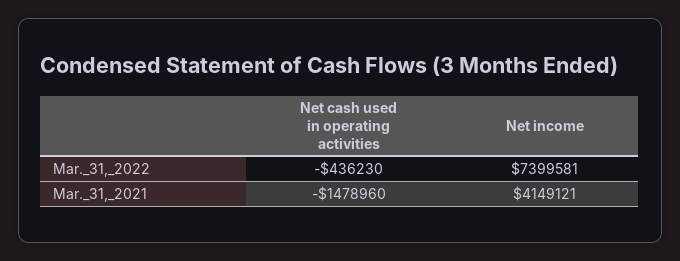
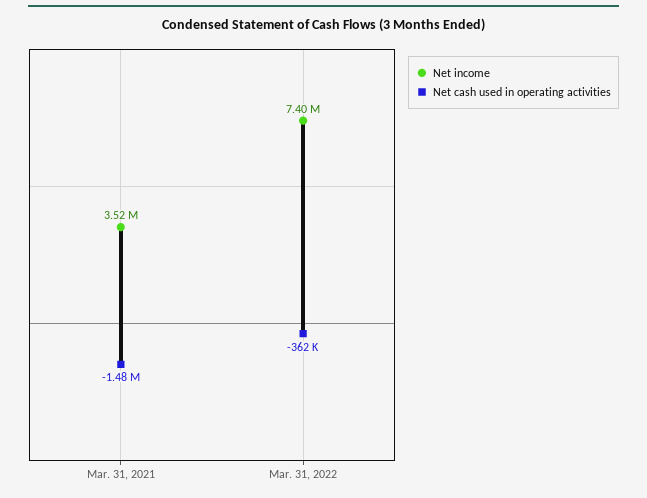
Net cash used in operating activities, Mar._31,_2022: -436230 -> -362000
Net income, Mar._31,_2021: 4149121 -> 3520000

